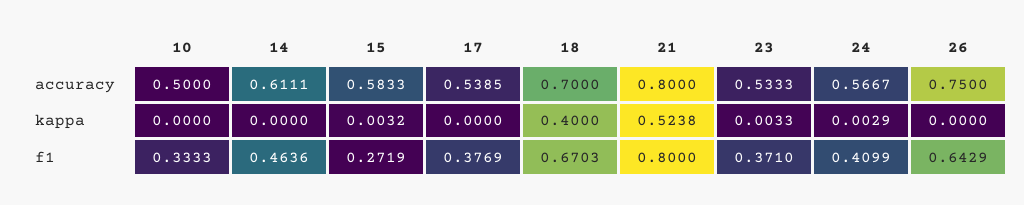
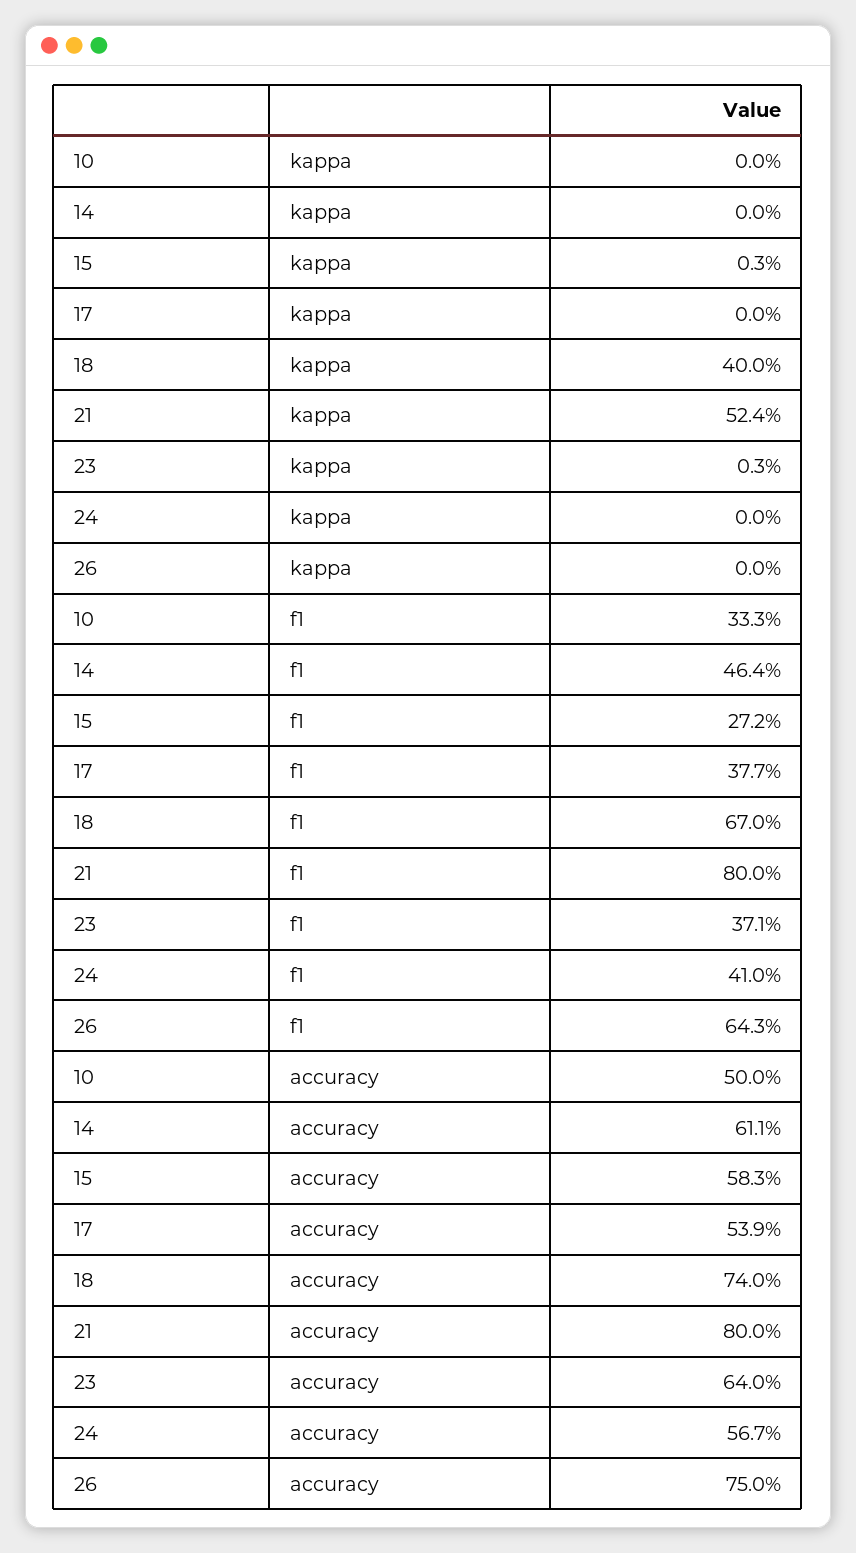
18, accuracy: 0.7 -> 0.74
23, accuracy: 0.5333 -> 0.64
24, kappa: 0.0029 -> 0

